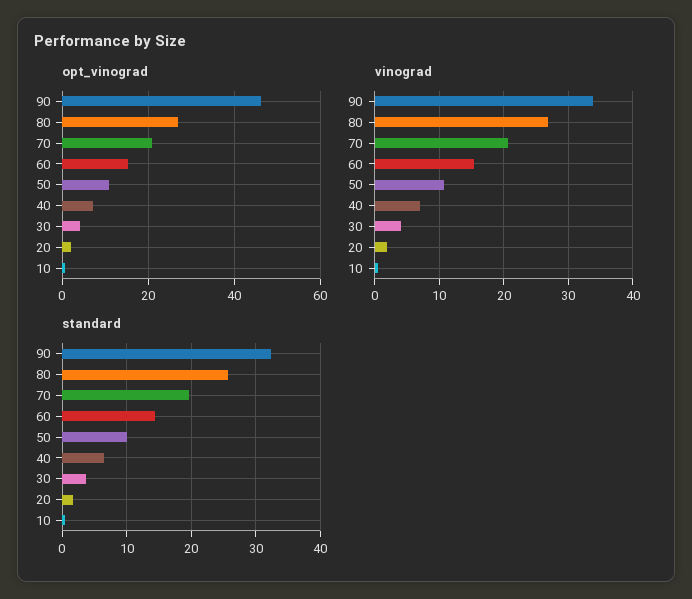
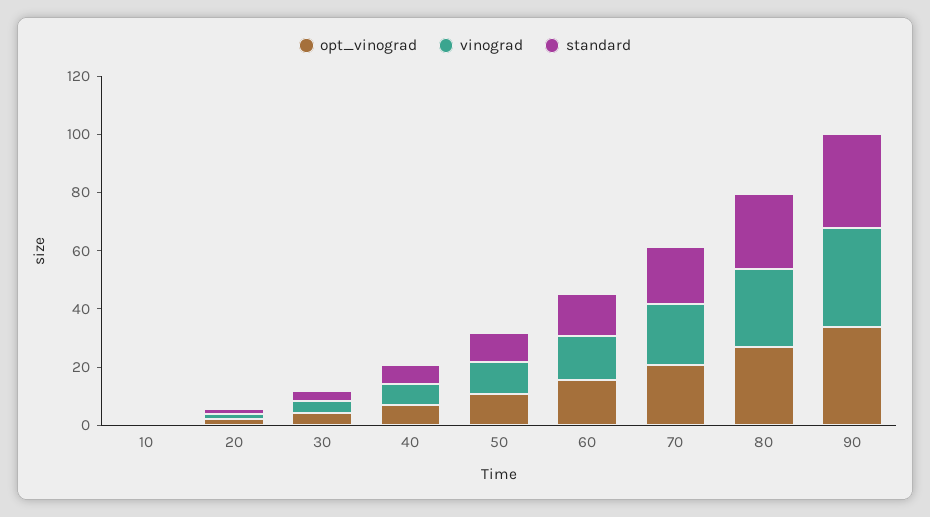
opt_vinograd, 90: 46 -> 35

